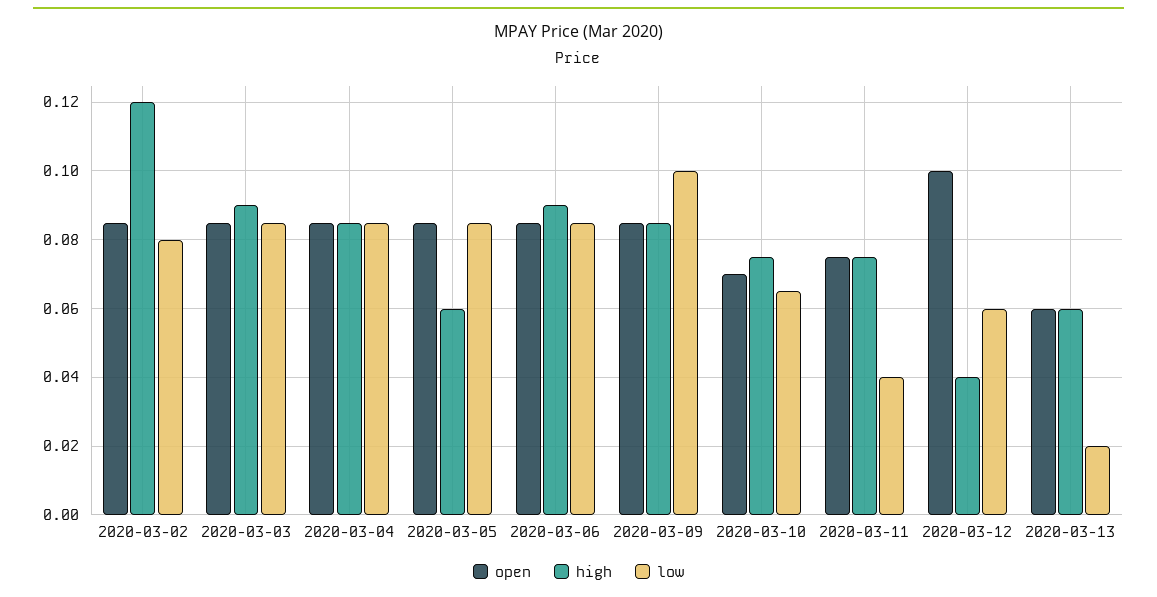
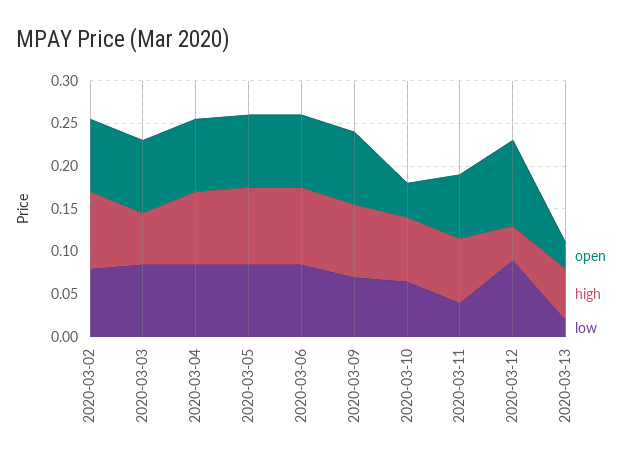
high, 2020-03-02: 0.12 -> 0.09
high, 2020-03-03: 0.09 -> 0.06
high, 2020-03-05: 0.06 -> 0.09
low, 2020-03-09: 0.1 -> 0.07
open, 2020-03-10: 0.07 -> 0.04
low, 2020-03-12: 0.06 -> 0.09
open, 2020-03-13: 0.06 -> 0.03

